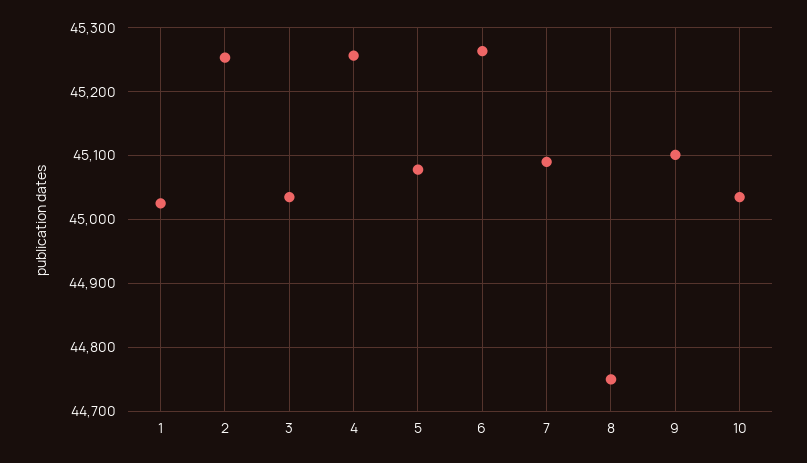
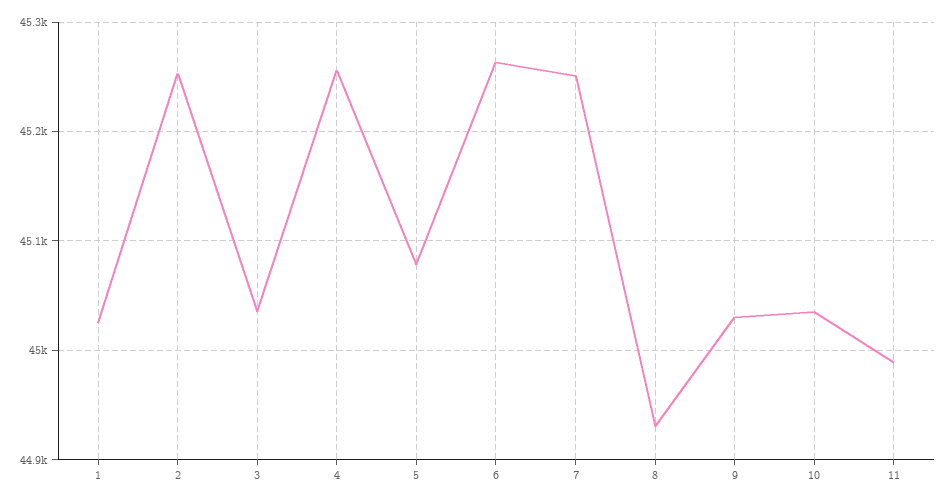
7: 45090 -> 45250
8: 44750 -> 44930
9: 45100 -> 45030
11: none -> 44990

